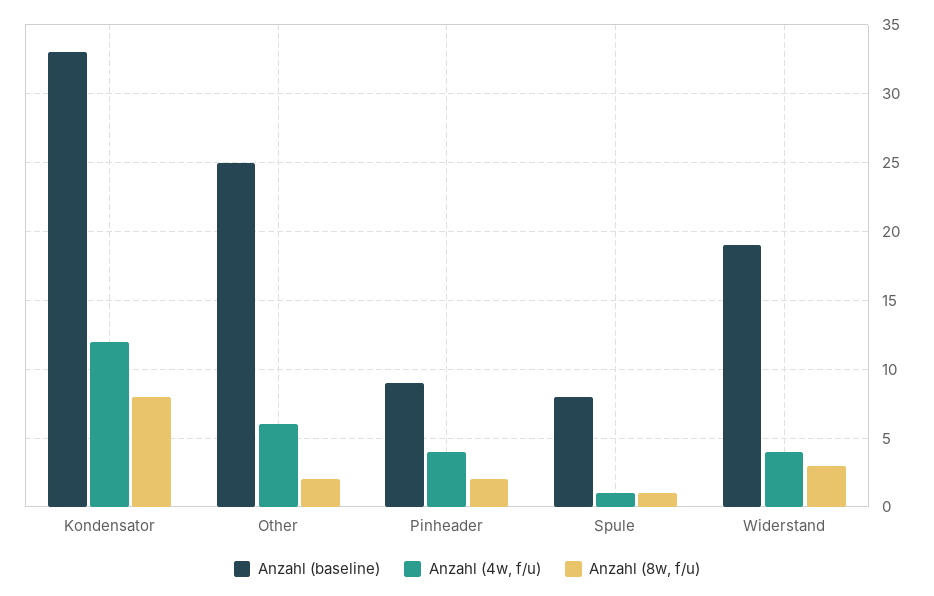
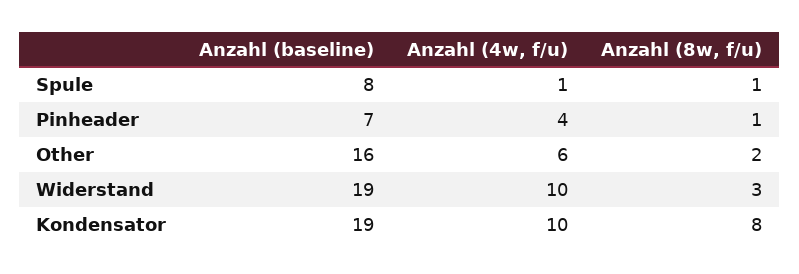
Anzahl (baseline), Kondensator: 33 -> 19
Anzahl (4w, f/u), Kondensator: 12 -> 10
Anzahl (baseline), Other: 25 -> 16
Anzahl (baseline), Pinheader: 9 -> 7
Anzahl (8w, f/u), Pinheader: 2 -> 1
Anzahl (4w, f/u), Widerstand: 4 -> 10

